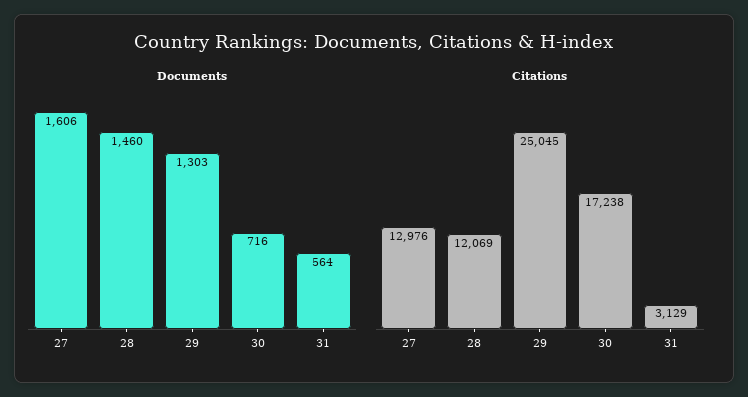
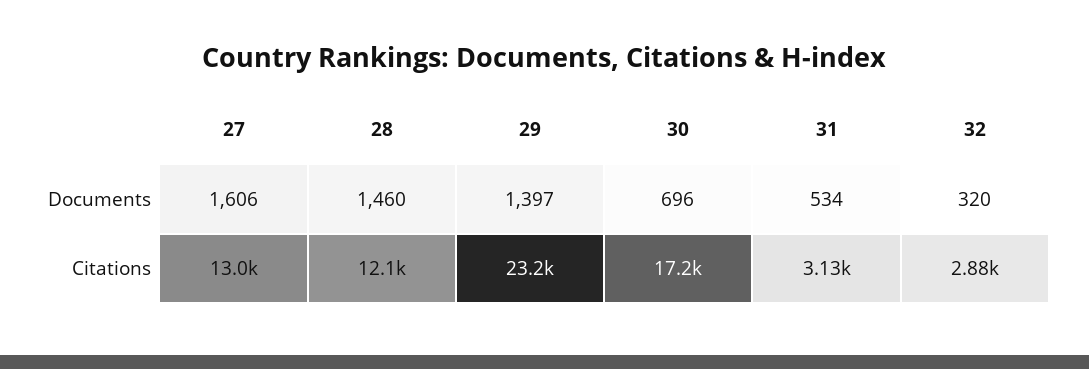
Documents, 29: 1303 -> 1397
Documents, 30: 716 -> 696
Documents, 31: 564 -> 534
Citations, 29: 25045 -> 23200
Documents, 32: none -> 320
Citations, 32: none -> 2880

